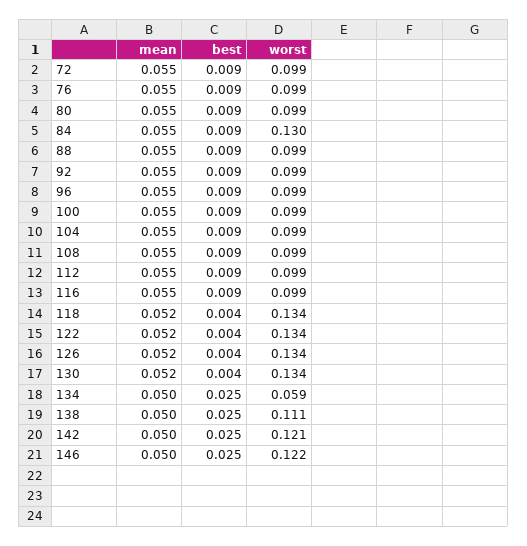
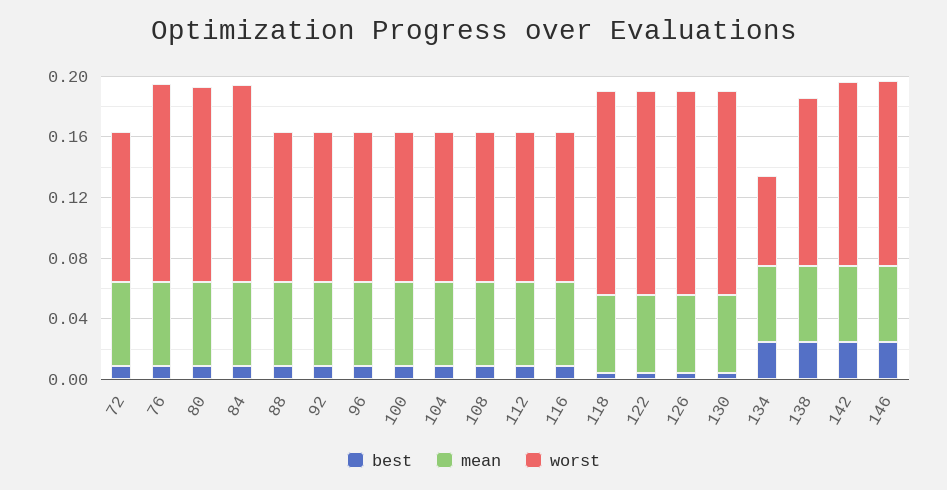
worst, 76: 0.099 -> 0.13
worst, 80: 0.099 -> 0.13

